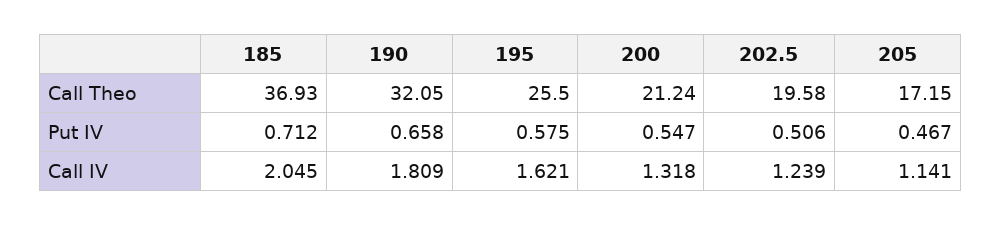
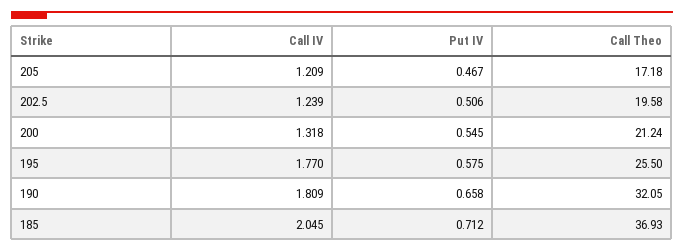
205, Call Theo: 17.15 -> 17.18
200, Put IV: 0.547 -> 0.545
195, Call IV: 1.621 -> 1.77
205, Call IV: 1.141 -> 1.209

